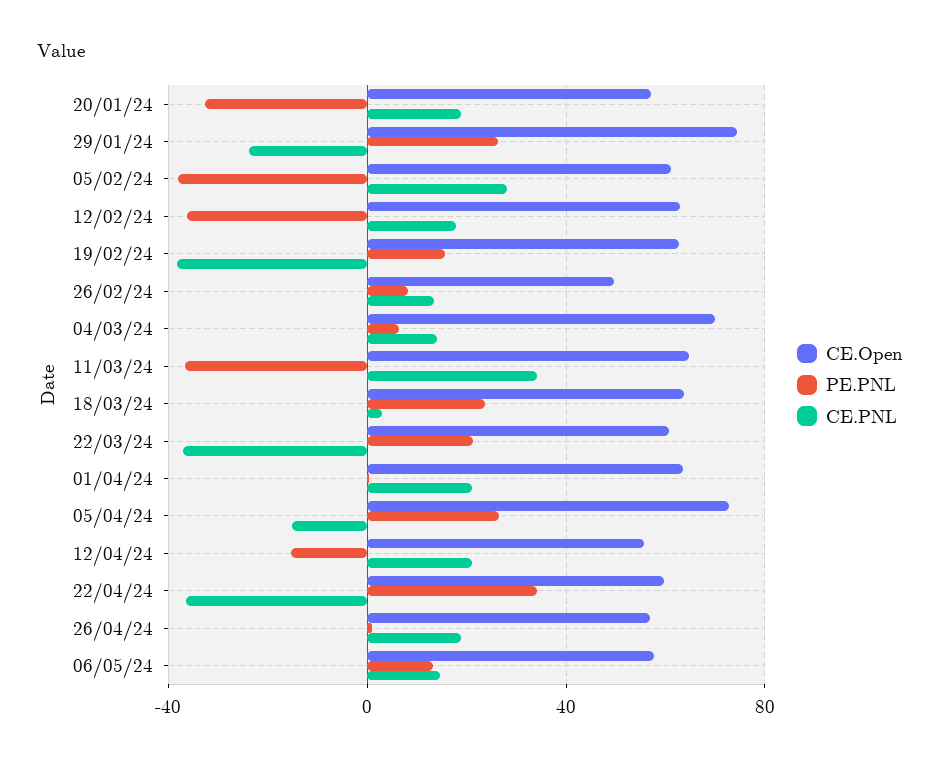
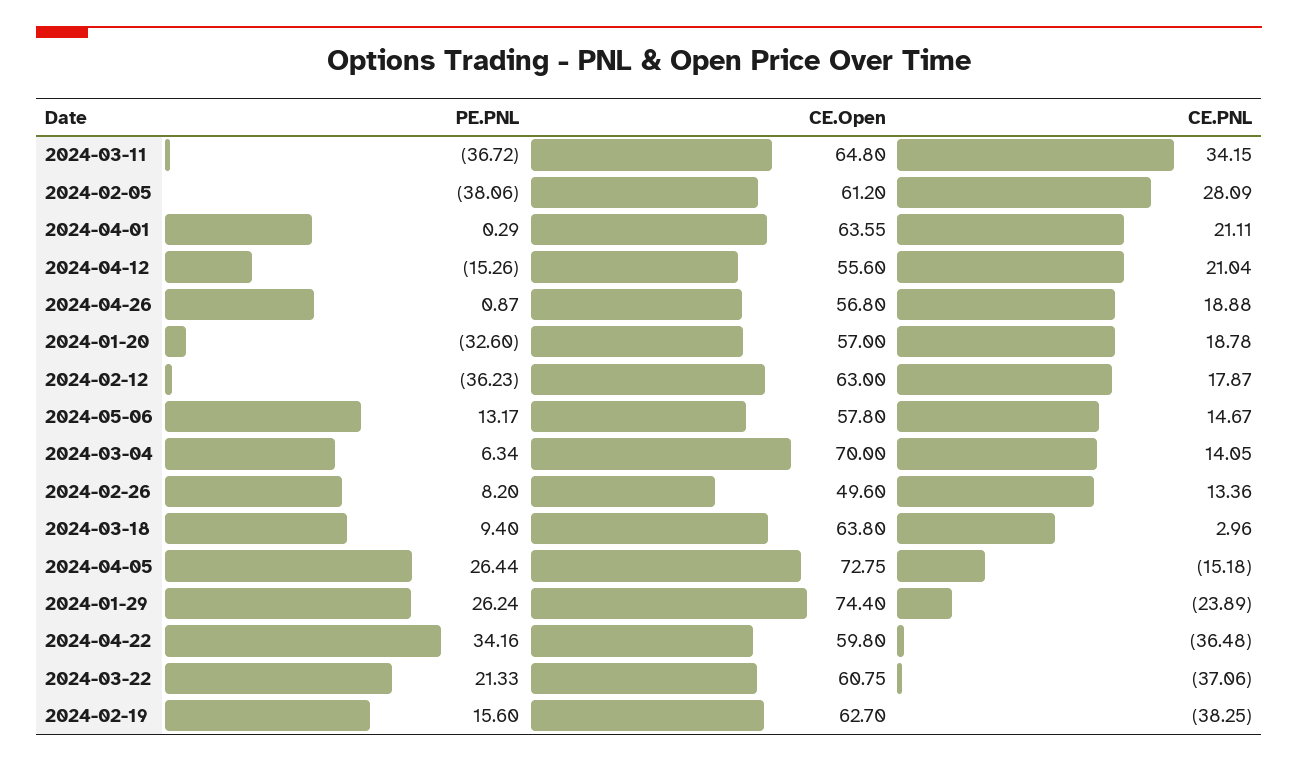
PE.PNL, 18/03/24: 25 -> 9.4

